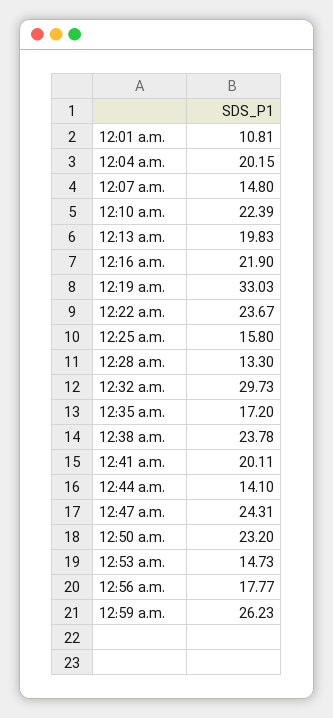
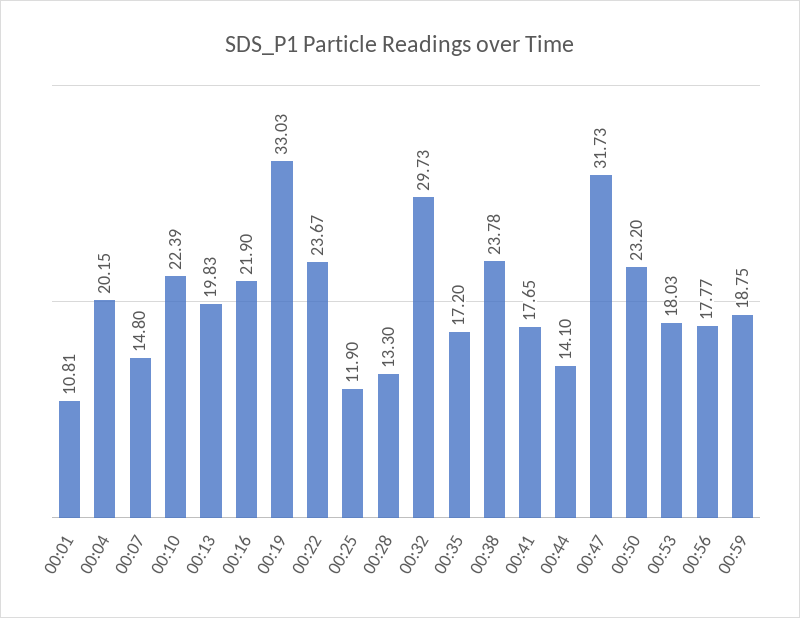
12:25 a.m.: 15.8 -> 11.9
12:41 a.m.: 20.11 -> 17.65
12:47 a.m.: 24.31 -> 31.73
12:53 a.m.: 14.73 -> 18.03
12:59 a.m.: 26.23 -> 18.75

